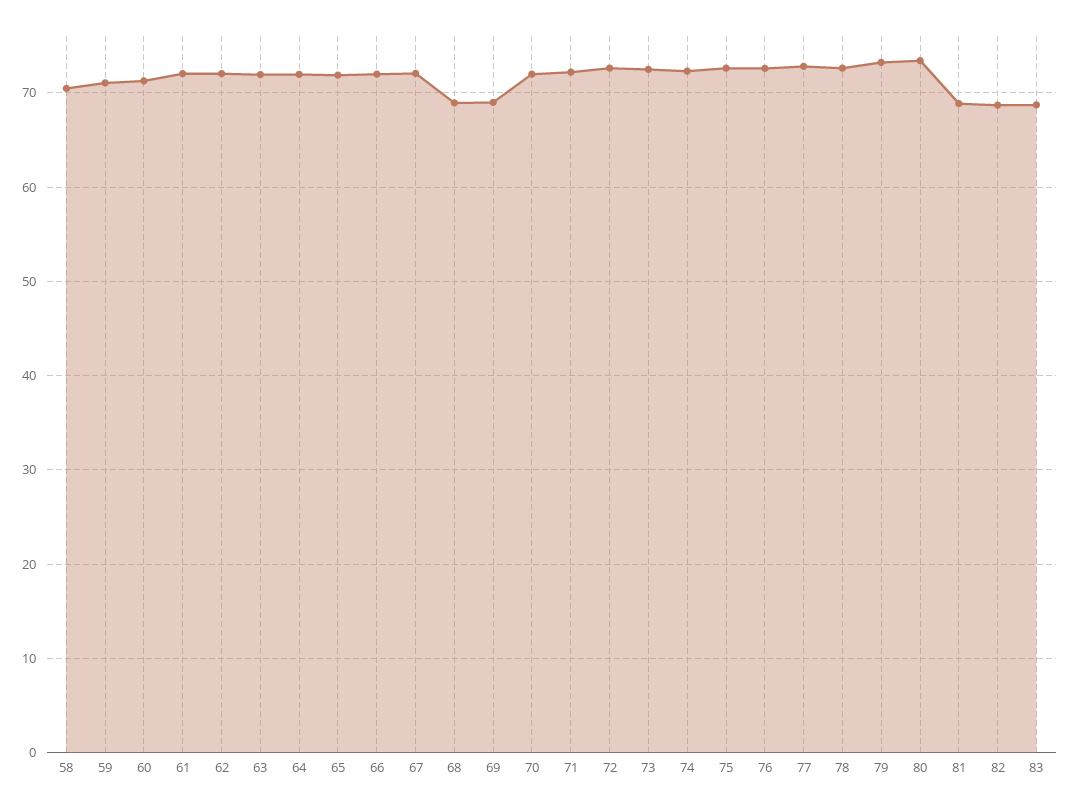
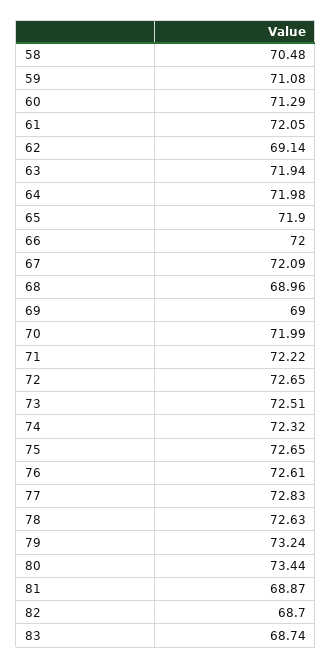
62: 72 -> 69.14

